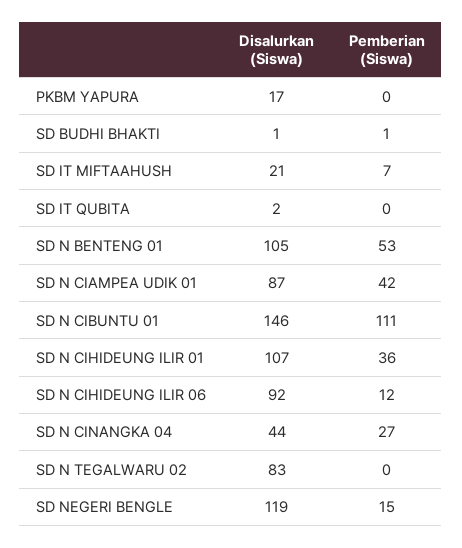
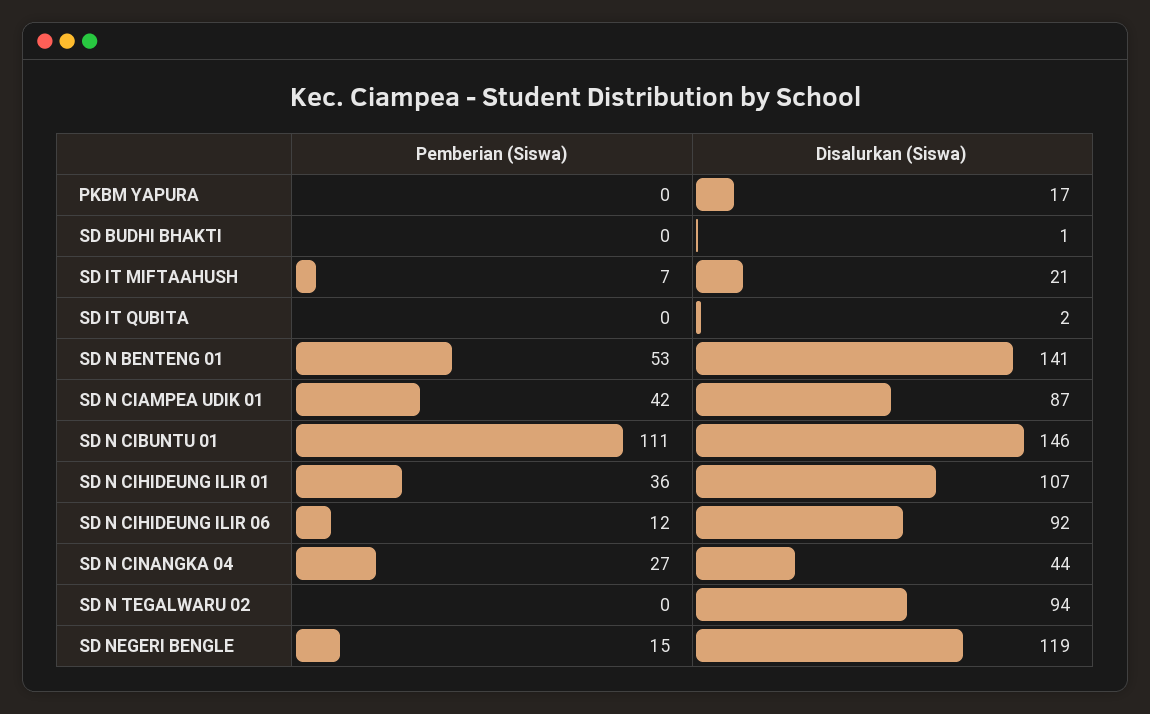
Pemberian (Siswa), SD BUDHI BHAKTI: 1 -> 0
Disalurkan (Siswa), SD N BENTENG 01: 105 -> 141
Disalurkan (Siswa), SD N TEGALWARU 02: 83 -> 94

